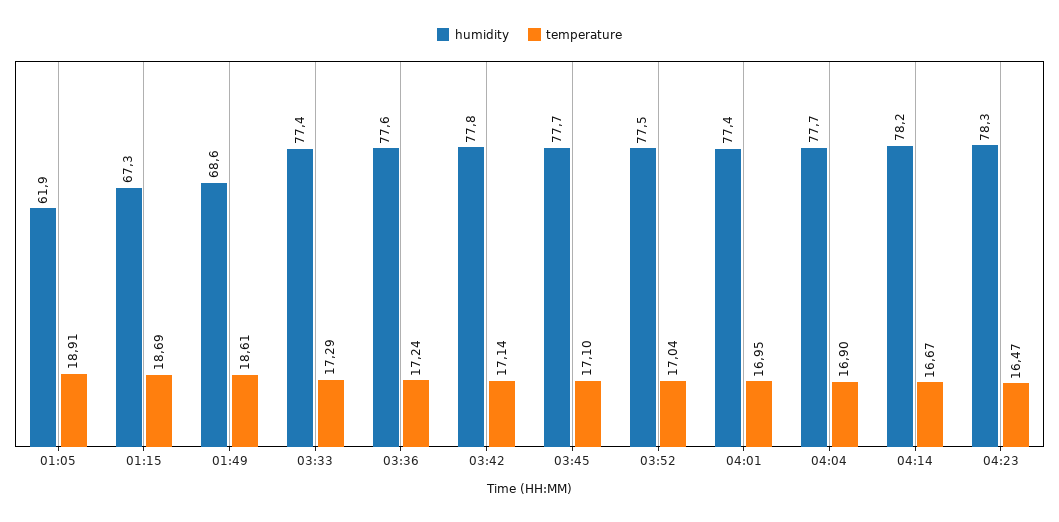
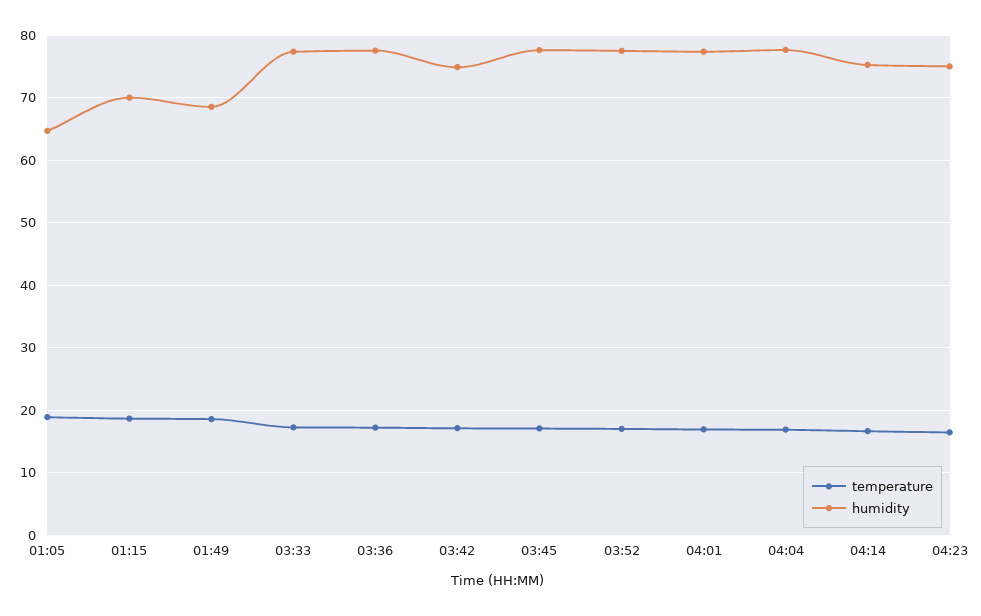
humidity, 01:05: 61.9 -> 65
humidity, 01:15: 67.3 -> 70
humidity, 03:42: 77.8 -> 75
humidity, 04:14: 78.2 -> 75
humidity, 04:23: 78.3 -> 75

